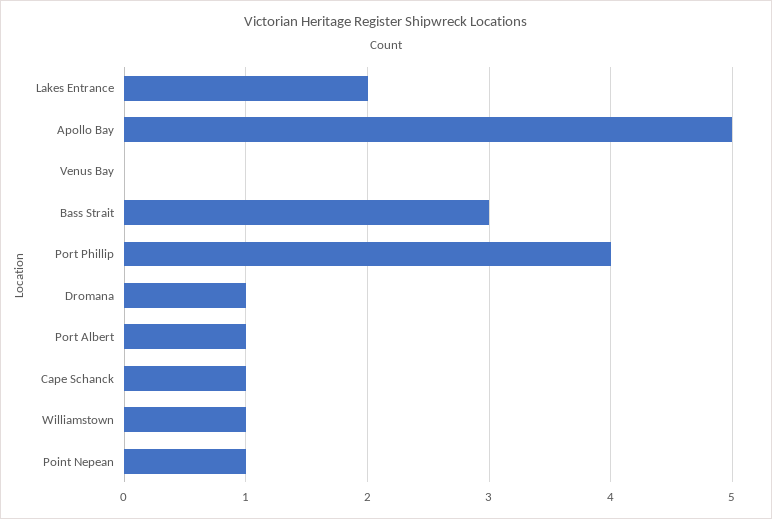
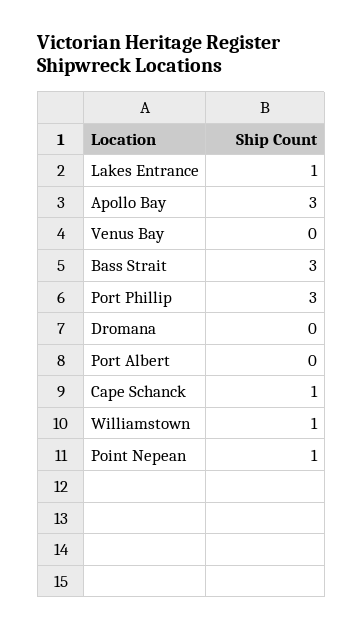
Lakes Entrance: 2 -> 1
Apollo Bay: 5 -> 3
Port Phillip: 4 -> 3
Dromana: 1 -> 0
Port Albert: 1 -> 0

